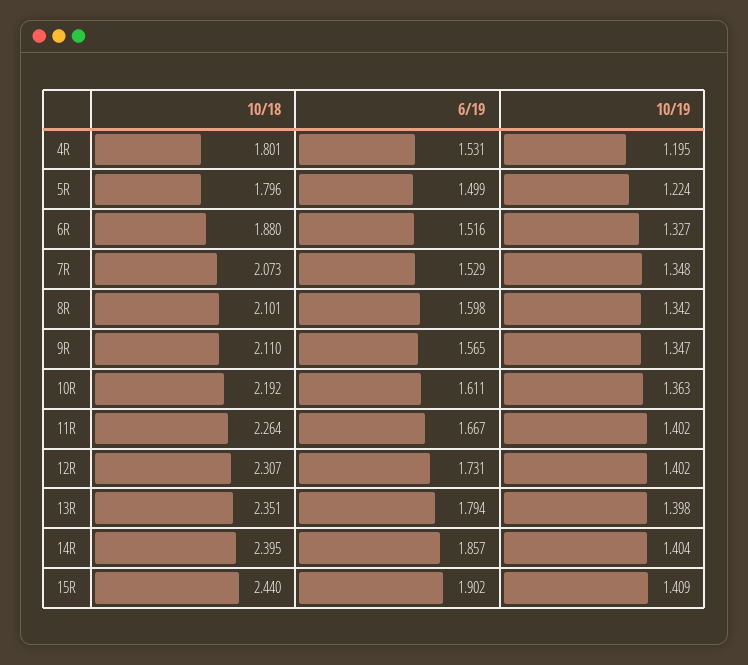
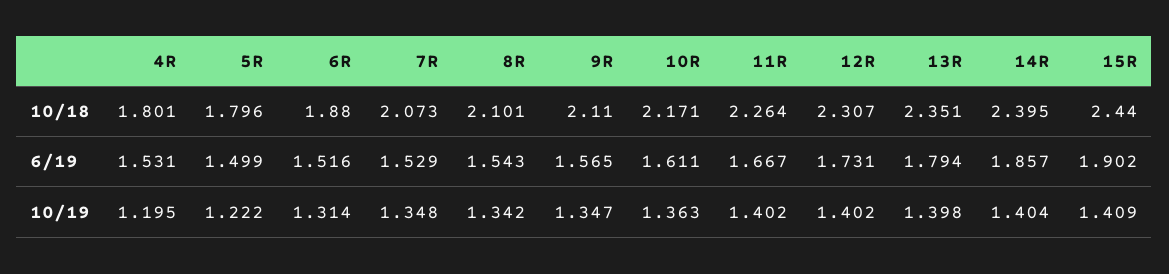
10/19, 5R: 1.224 -> 1.222
10/19, 6R: 1.327 -> 1.314
6/19, 8R: 1.598 -> 1.543
10/18, 10R: 2.192 -> 2.171

